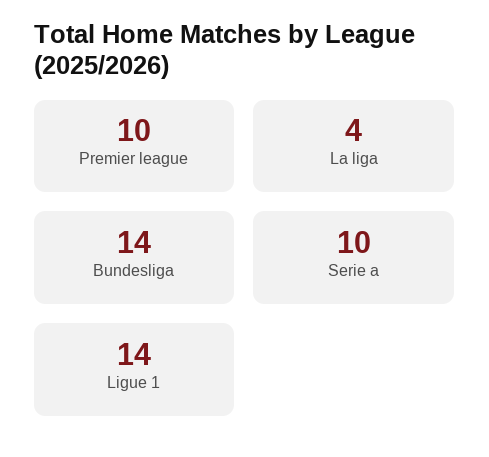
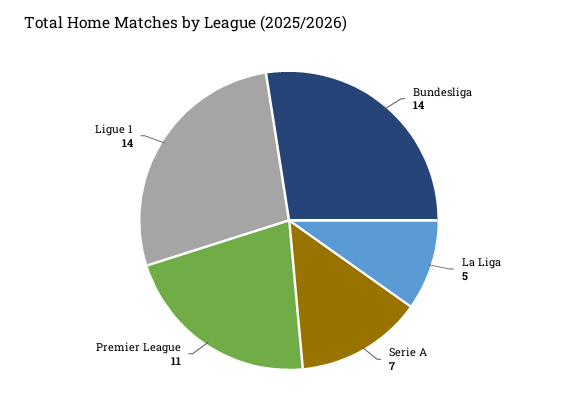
Premier league: 10 -> 11
La liga: 4 -> 5
Serie a: 10 -> 7

